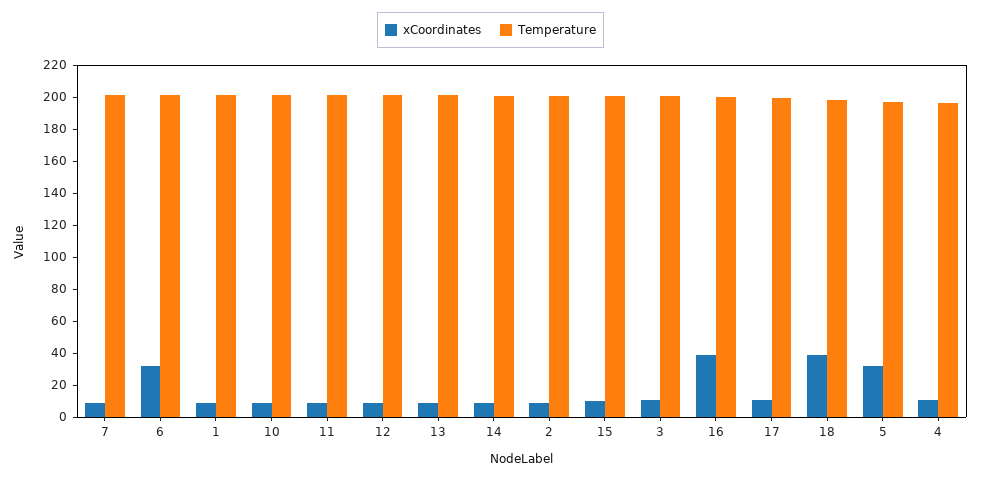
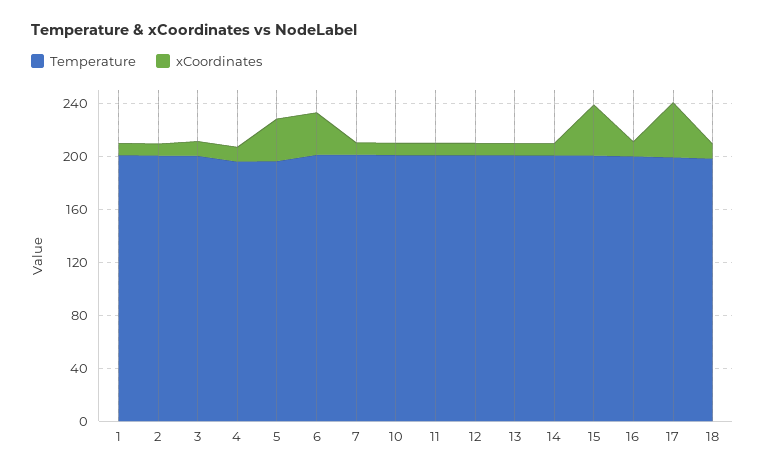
xCoordinates, 15: 10 -> 40
xCoordinates, 16: 40 -> 10
xCoordinates, 17: 10 -> 40
xCoordinates, 18: 40 -> 10

